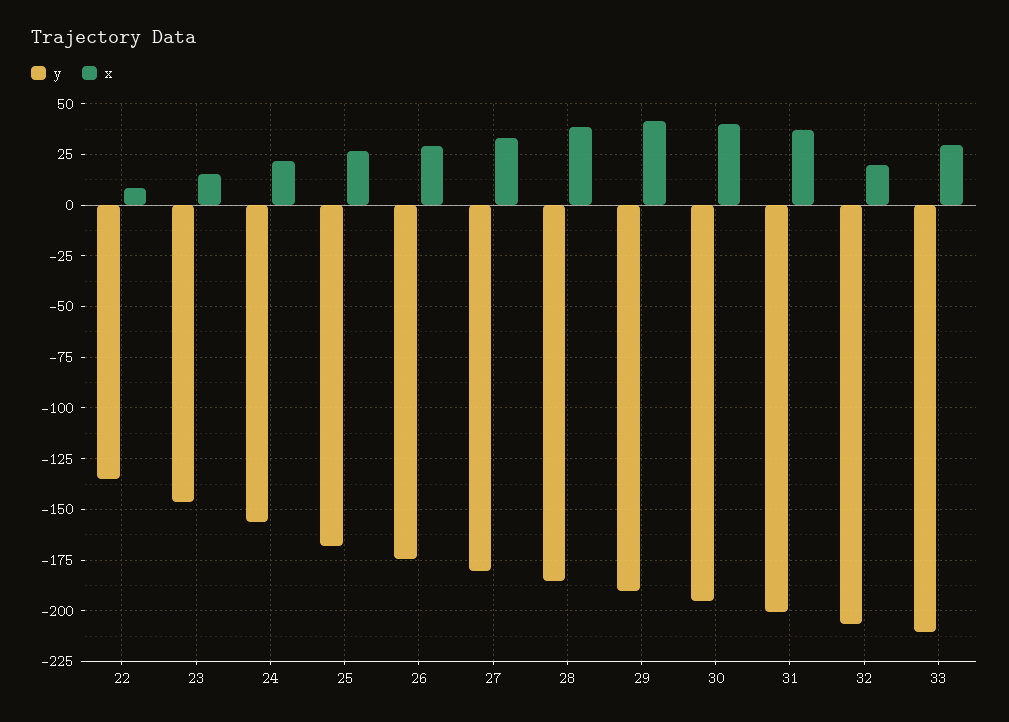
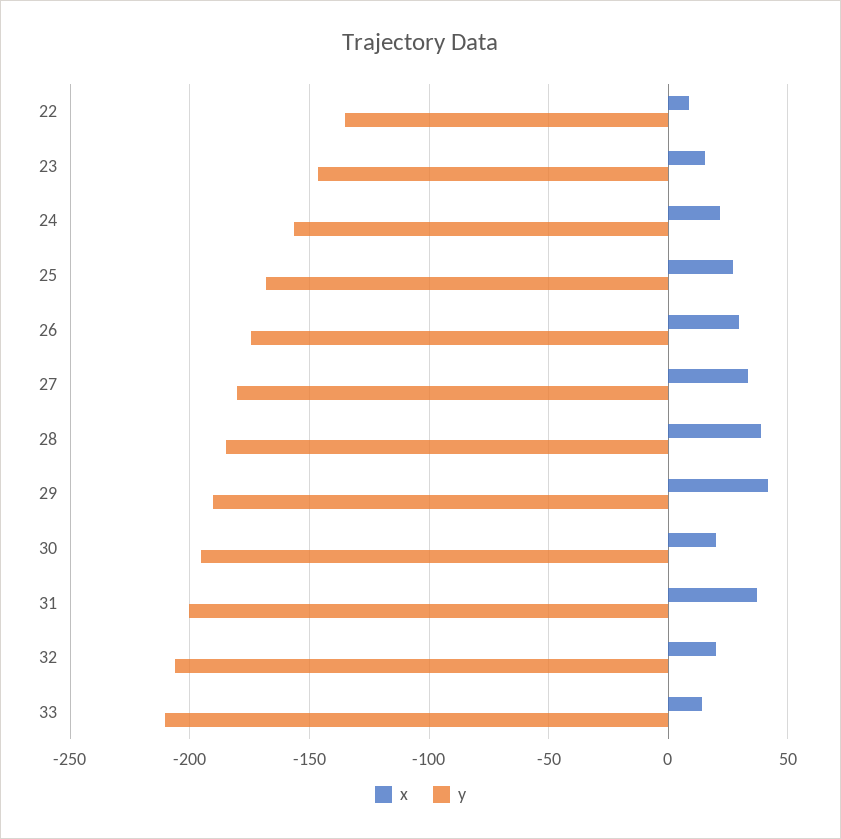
x, 30: 40 -> 20
x, 33: 30 -> 15

